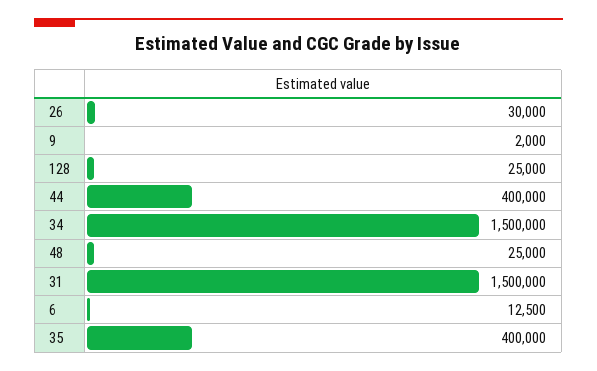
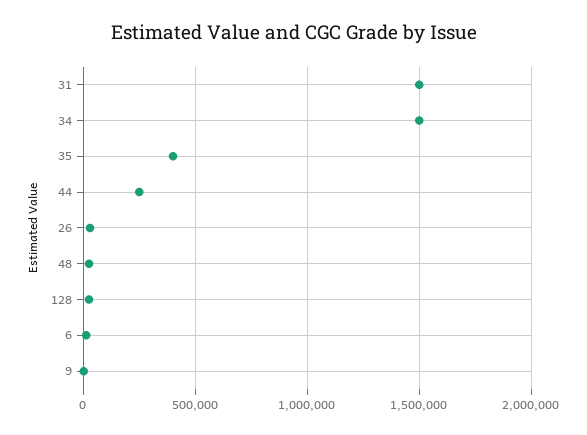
44: 400000 -> 250000

